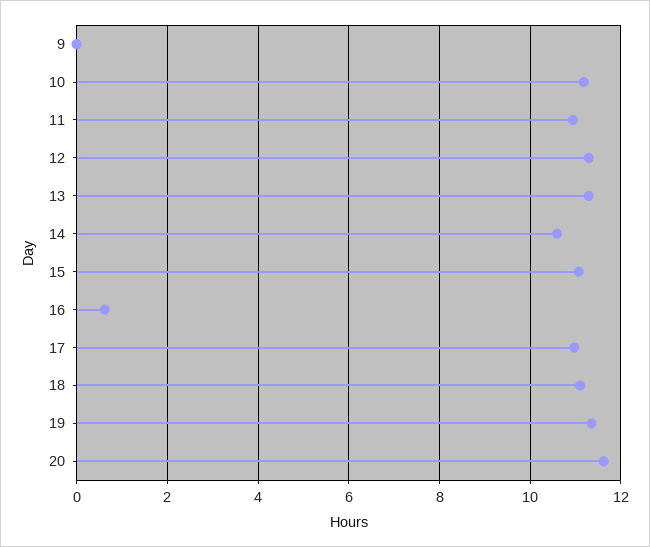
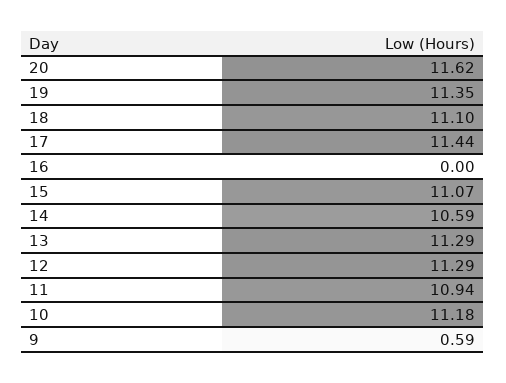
9: 0 -> 0.59
16: 0.6 -> 0
17: 11 -> 11.44

